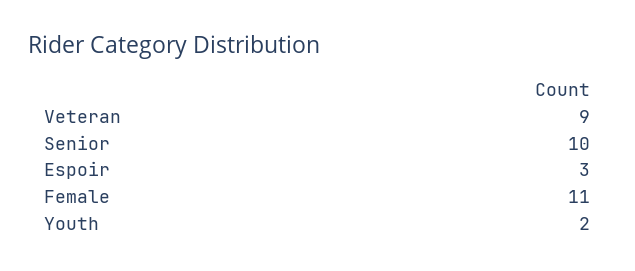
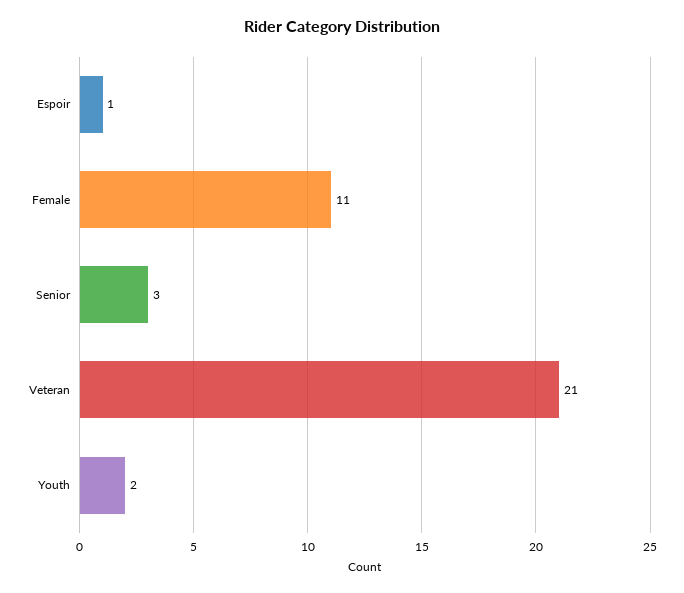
Veteran: 9 -> 21
Senior: 10 -> 3
Espoir: 3 -> 1

